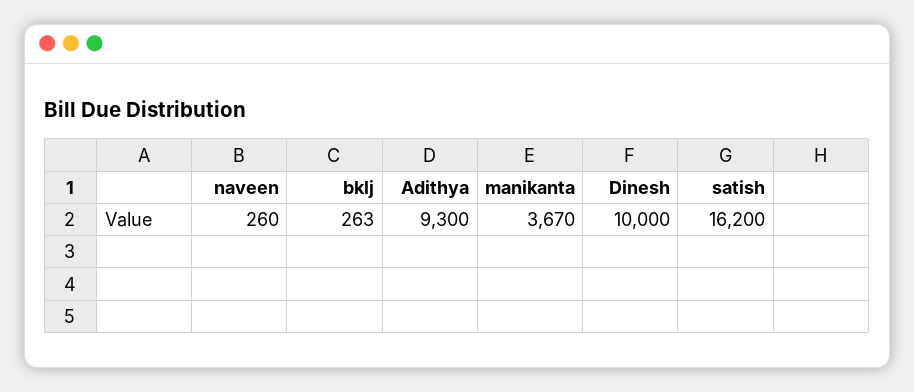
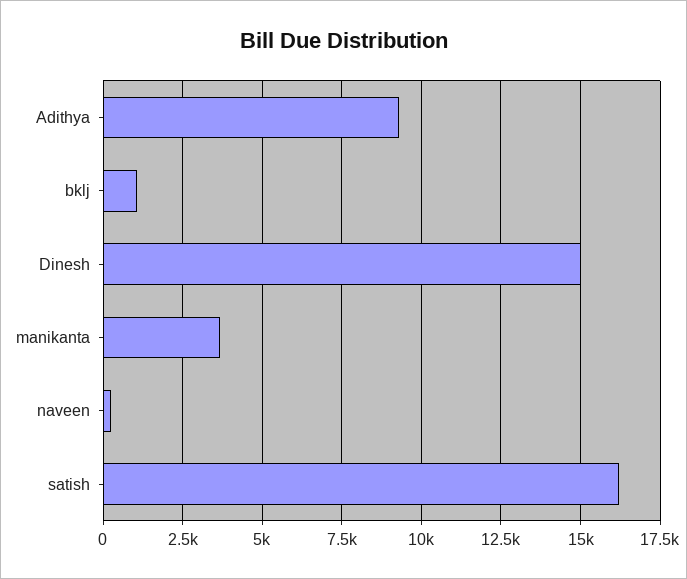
bklj: 263 -> 1000
Dinesh: 10000 -> 15000

